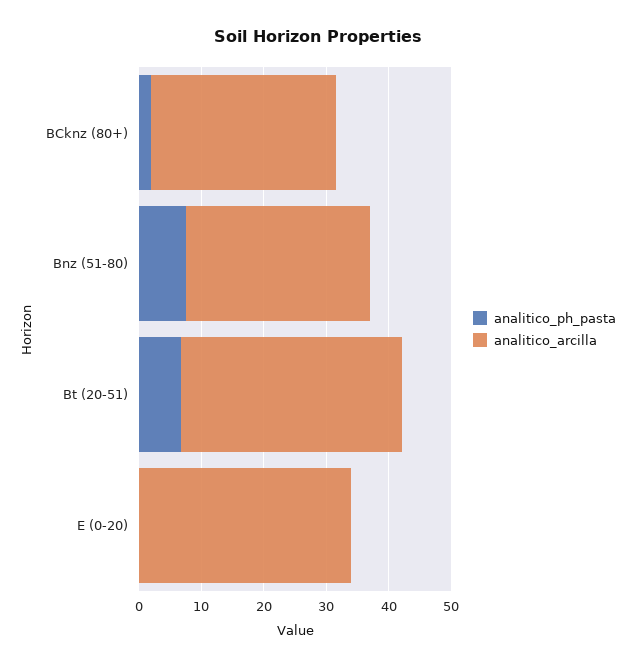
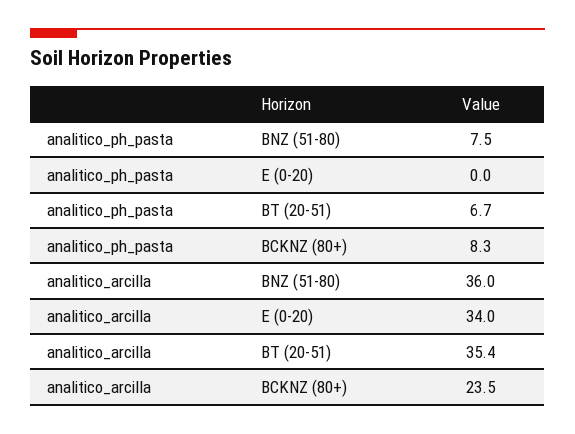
analitico_ph_pasta, BCknz (80+): 2 -> 8.3
analitico_arcilla, BCknz (80+): 30 -> 23.5
analitico_arcilla, Bnz (51-80): 30 -> 36

